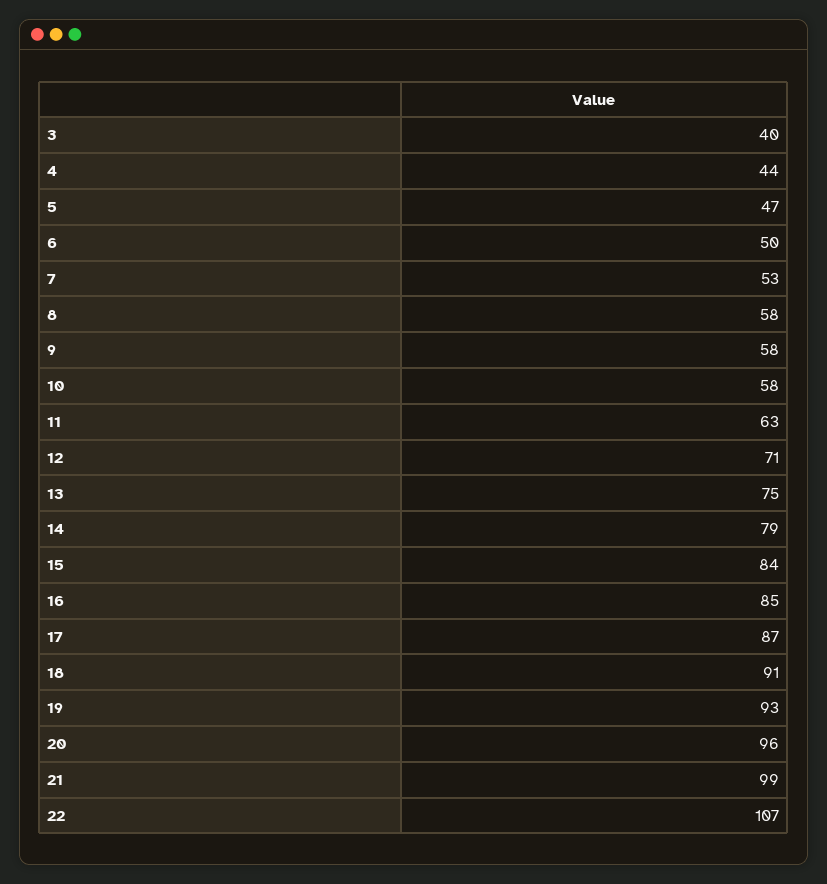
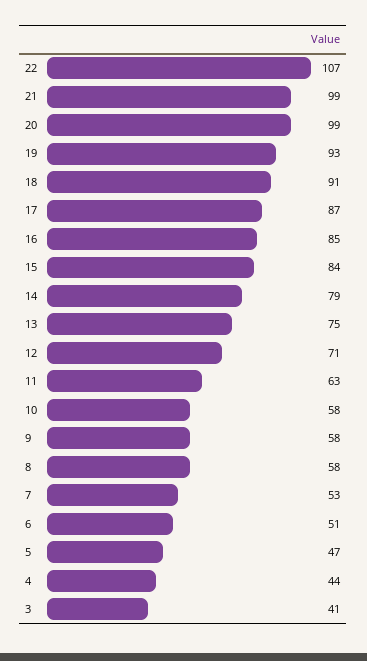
3: 40 -> 41
6: 50 -> 51
20: 96 -> 99

